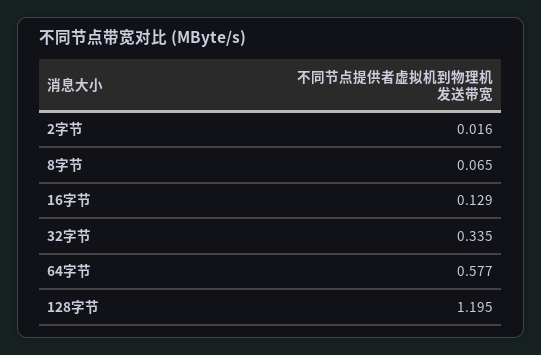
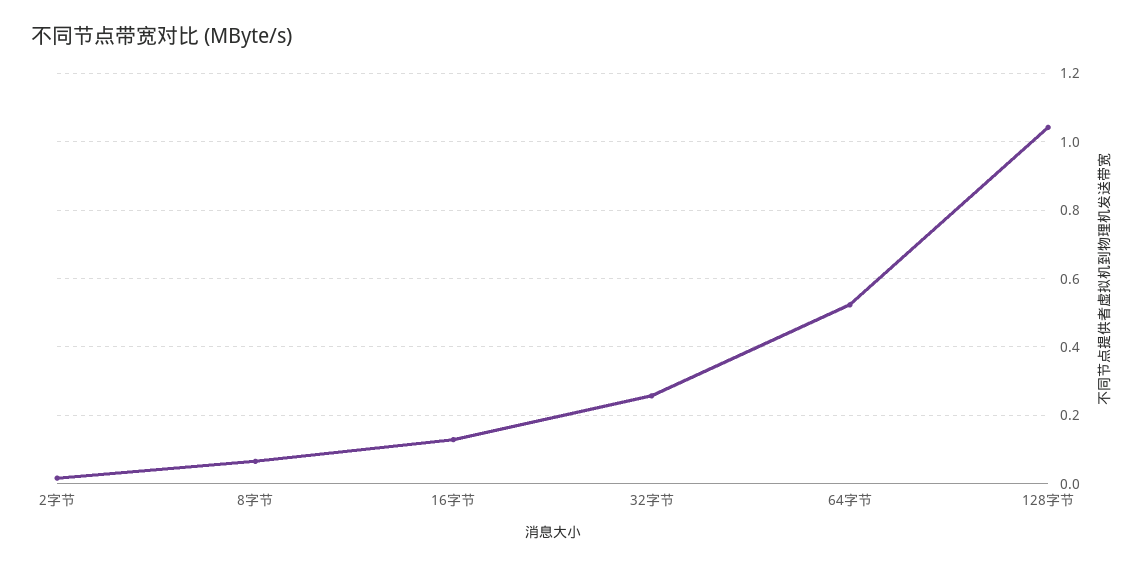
32字节: 0.335 -> 0.26
64字节: 0.577 -> 0.52
128字节: 1.195 -> 1.04

